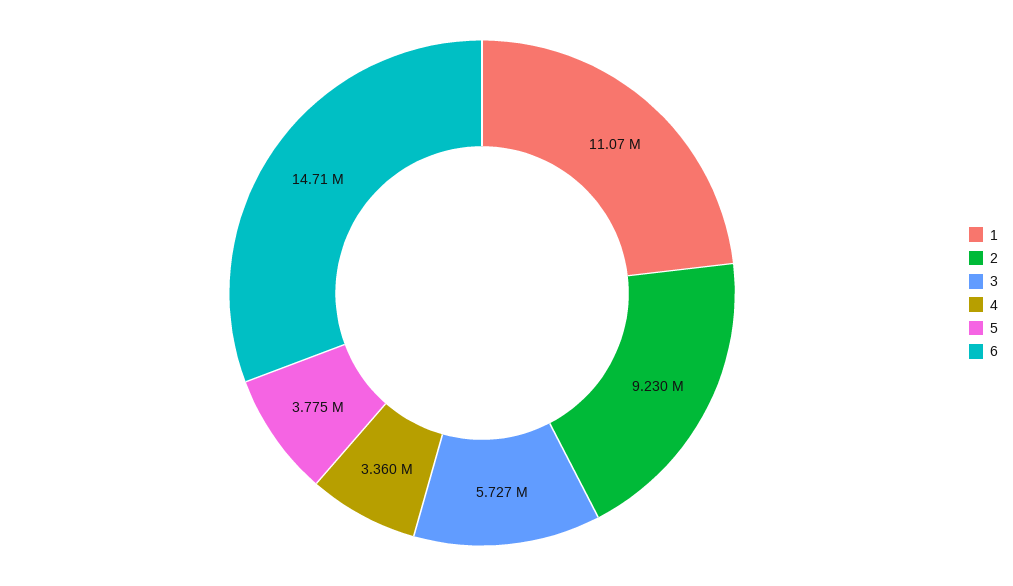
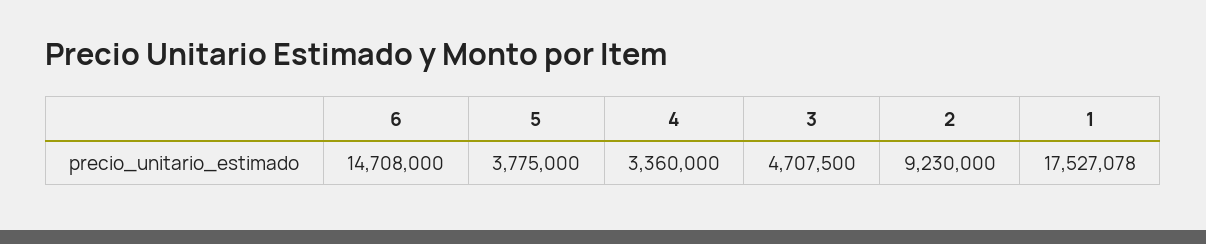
1: 11070000 -> 17527078
3: 5727000 -> 4707500

